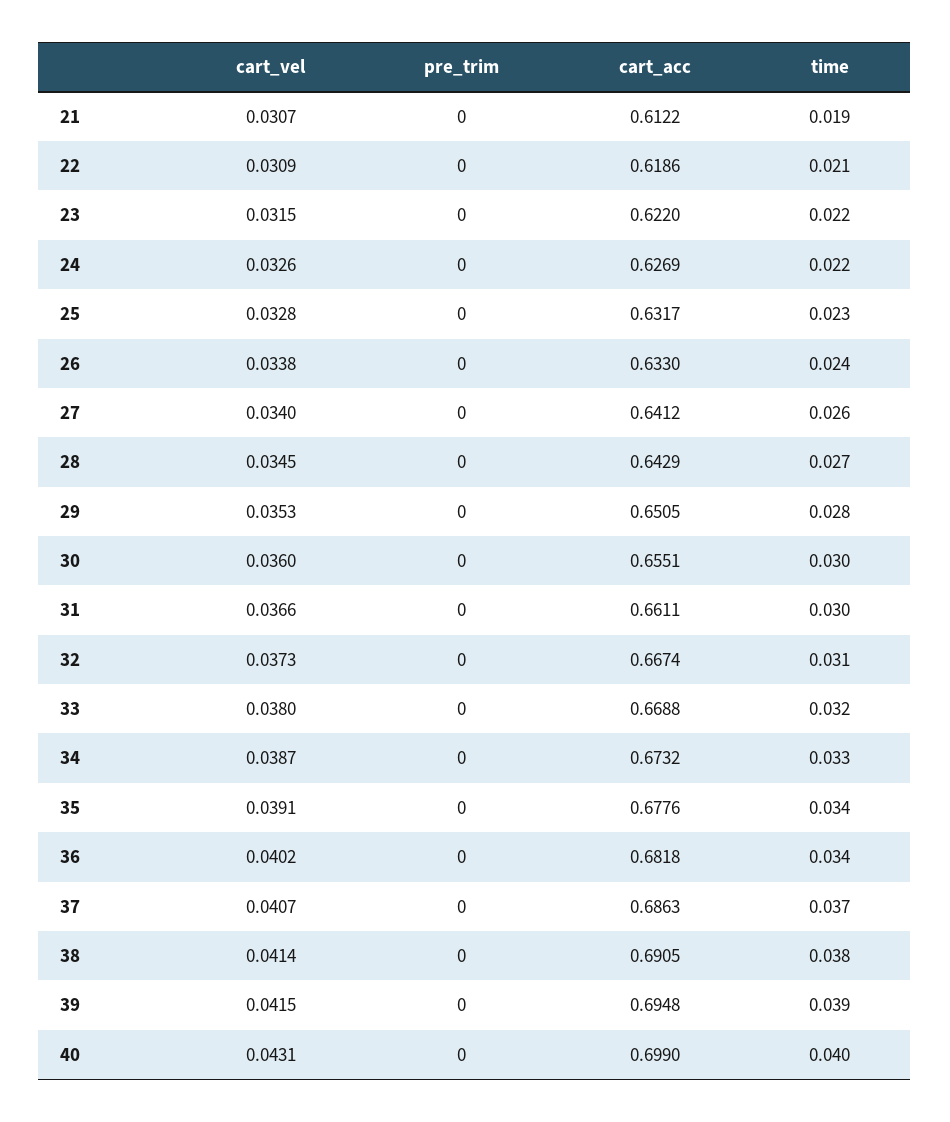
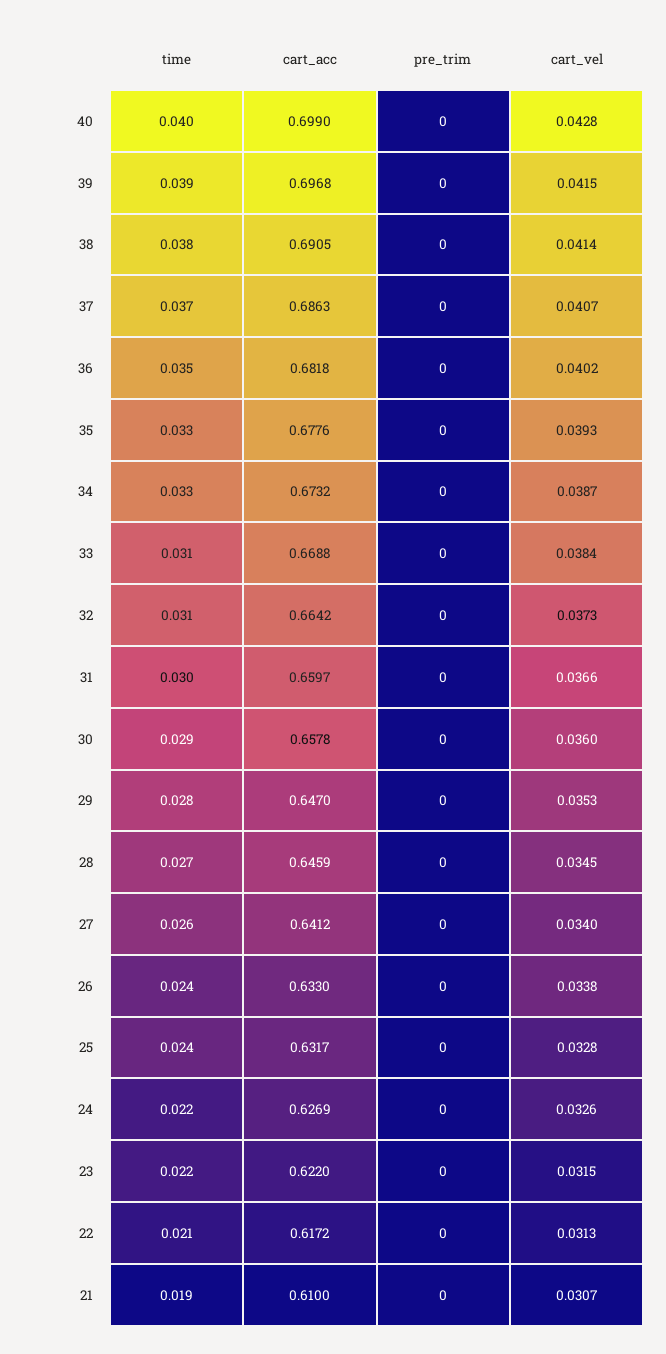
cart_acc, 21: 0.6122 -> 0.61
cart_vel, 22: 0.0309 -> 0.0313
cart_acc, 22: 0.6186 -> 0.6172
time, 25: 0.023 -> 0.024
cart_acc, 28: 0.6429 -> 0.6459
cart_acc, 29: 0.6505 -> 0.647
cart_acc, 30: 0.6551 -> 0.6578
time, 30: 0.03 -> 0.029
cart_acc, 31: 0.6611 -> 0.6597
cart_acc, 32: 0.6674 -> 0.6642
cart_vel, 33: 0.038 -> 0.0384
time, 33: 0.032 -> 0.031
cart_vel, 35: 0.0391 -> 0.0393
time, 35: 0.034 -> 0.033
time, 36: 0.034 -> 0.035
cart_acc, 39: 0.6948 -> 0.6968
cart_vel, 40: 0.0431 -> 0.0428

